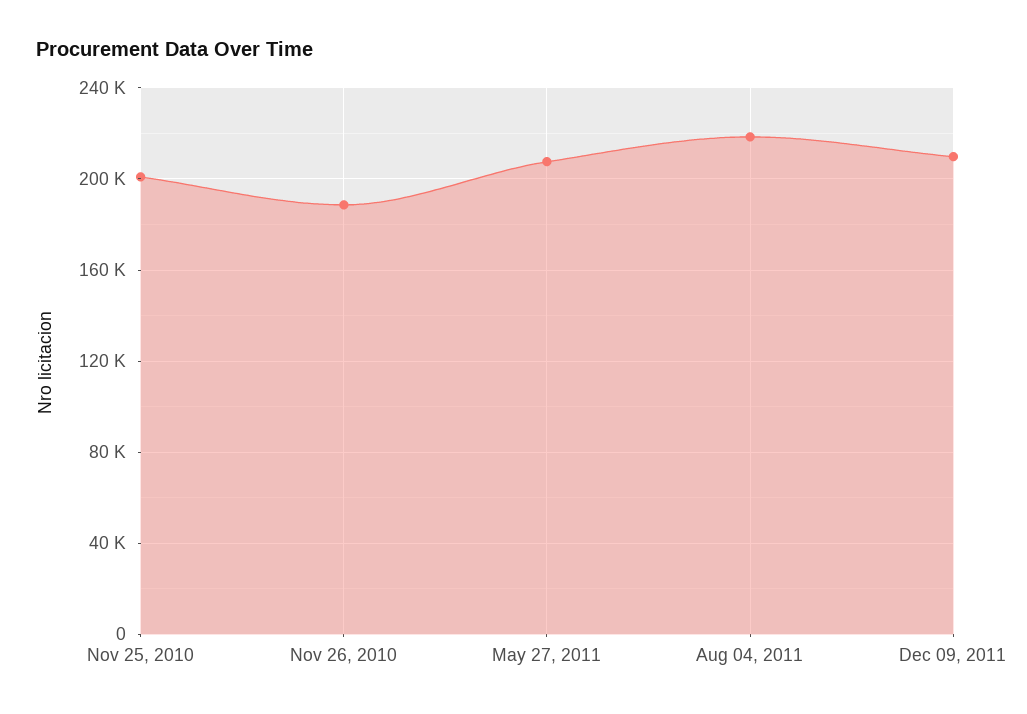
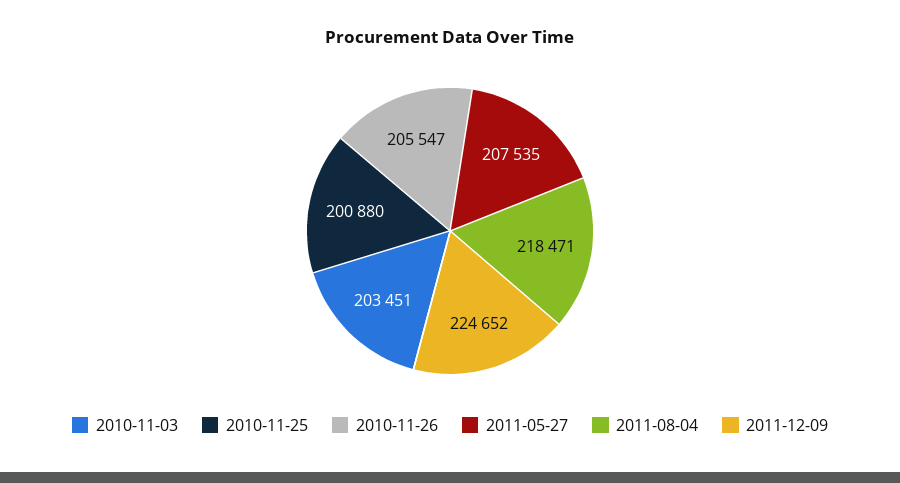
Nov 26, 2010: 190000 -> 205547
Dec 09, 2011: 210000 -> 224652
2010-11-03: none -> 203451

